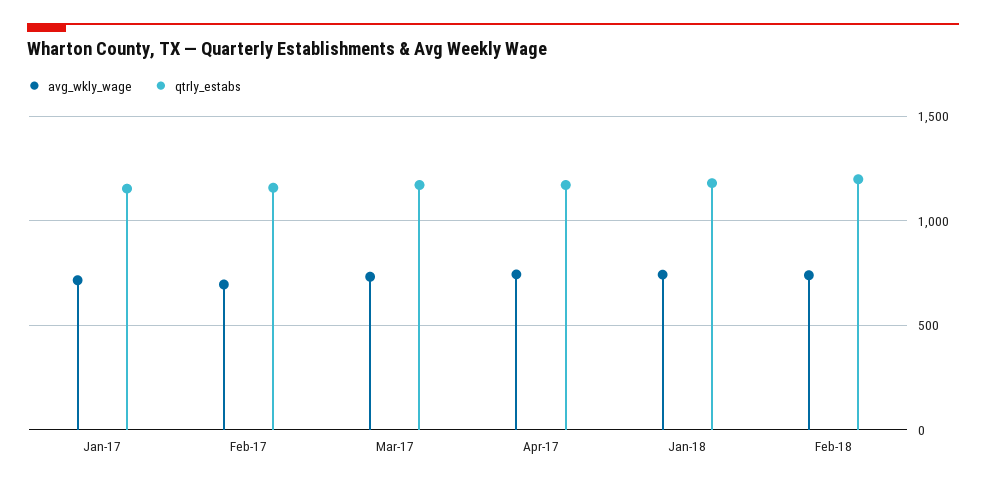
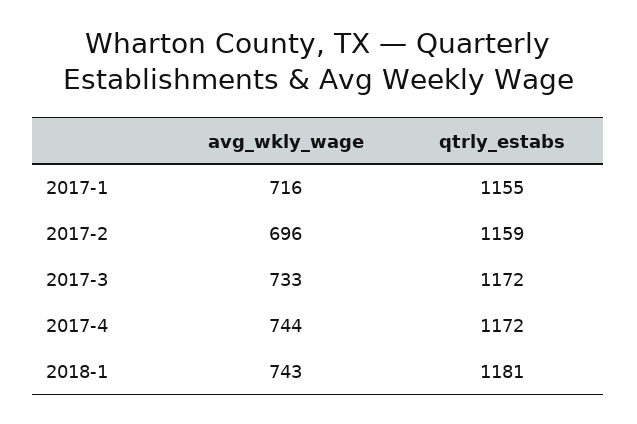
avg_wkly_wage, Feb-18: 750 -> none
qtrly_estabs, Feb-18: 1200 -> none

